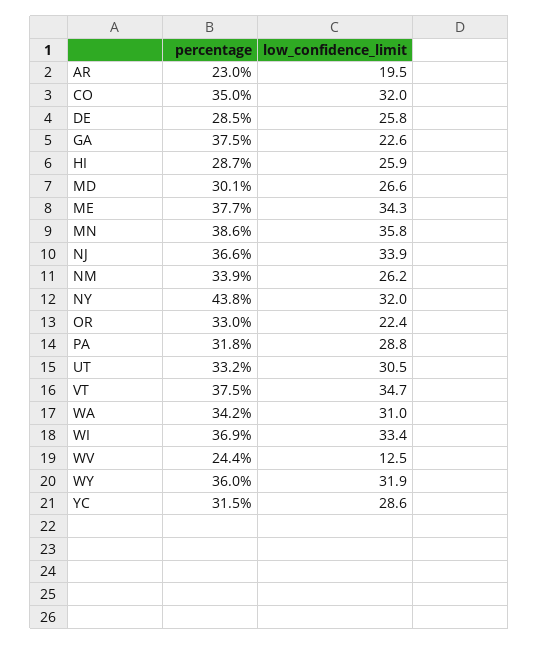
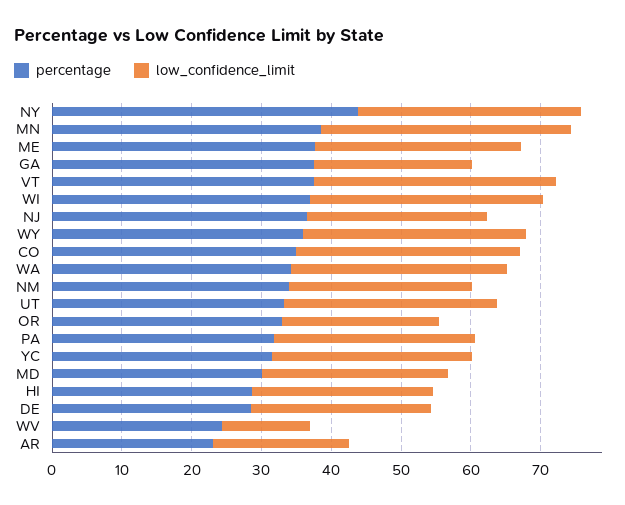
low_confidence_limit, ME: 34.3 -> 30
low_confidence_limit, NJ: 33.9 -> 26

